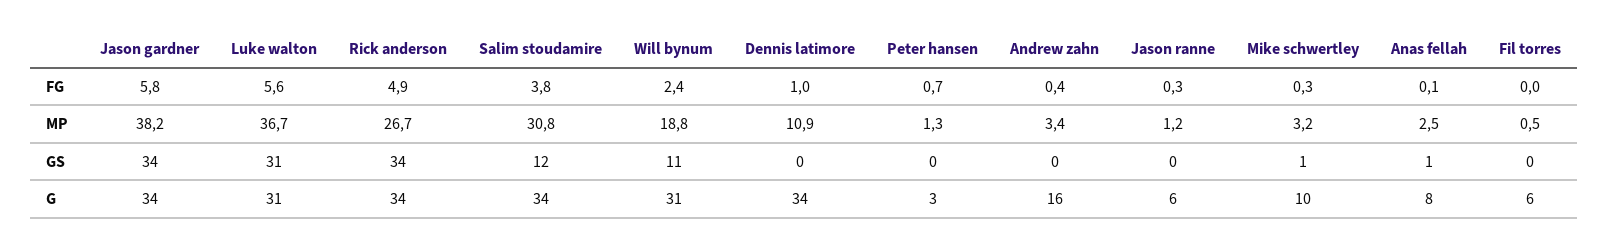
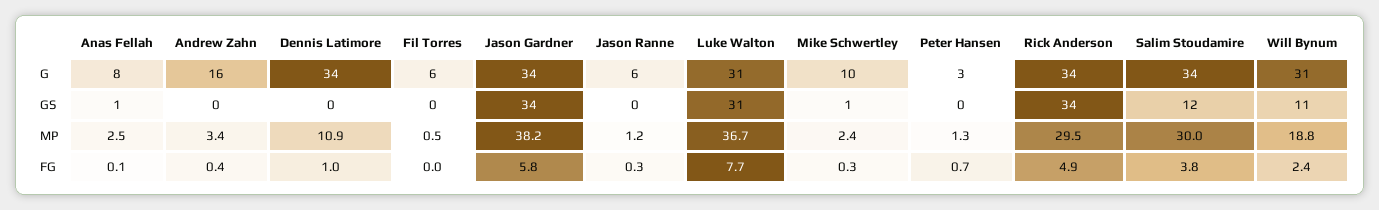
Luke walton, FG: 5.6 -> 7.7
Rick anderson, MP: 26.7 -> 29.5
Salim stoudamire, MP: 30.8 -> 30
Mike schwertley, MP: 3.2 -> 2.4

